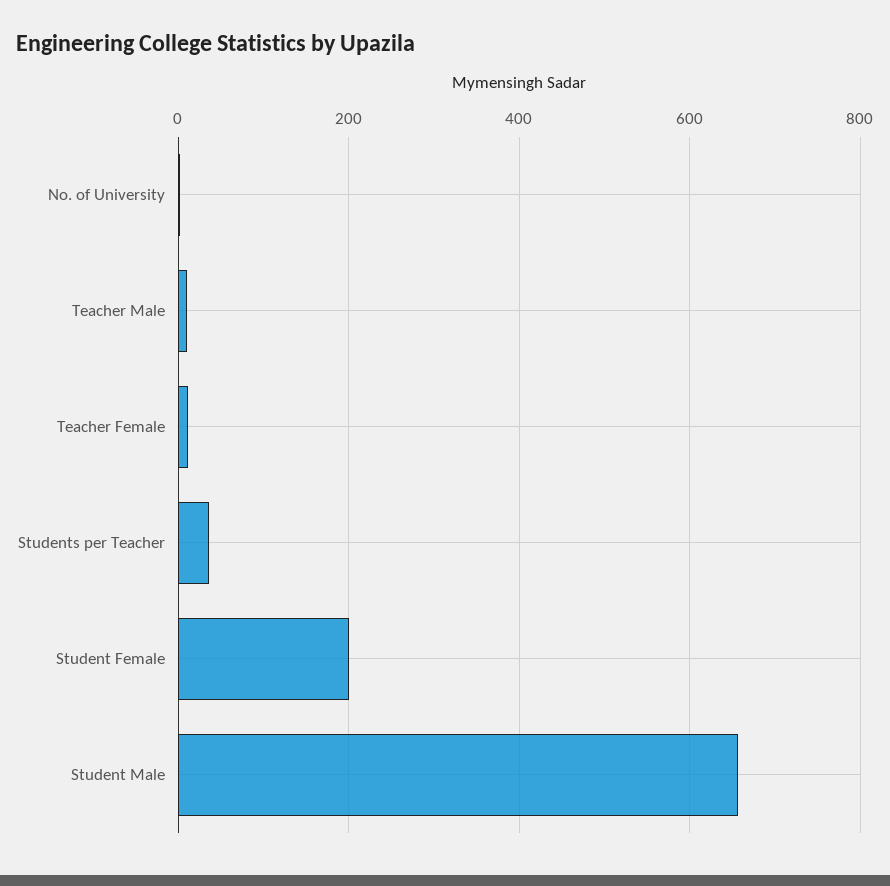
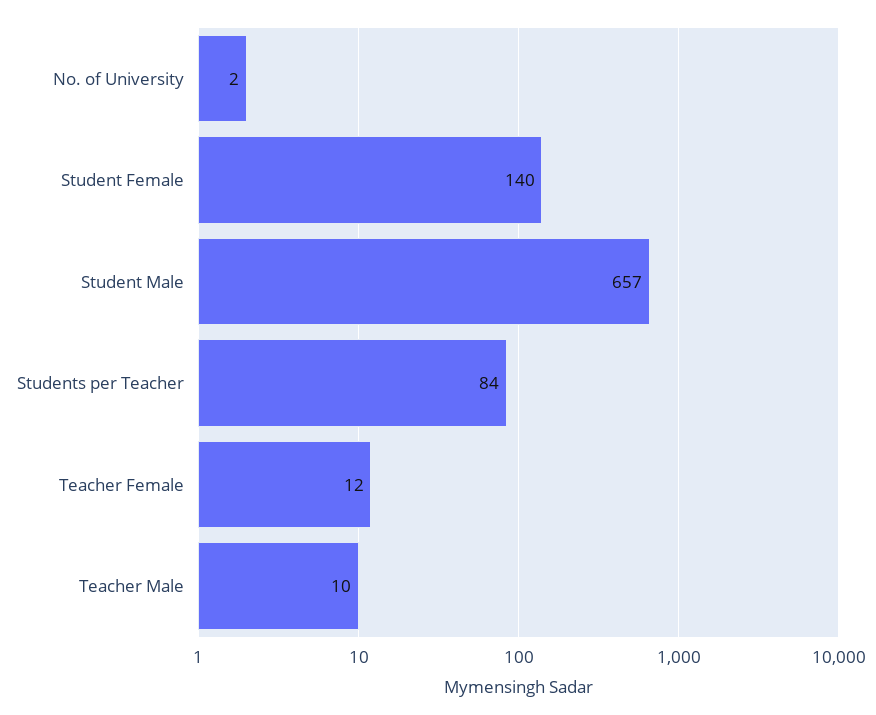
Students per Teacher: 40 -> 84
Student Female: 200 -> 140

